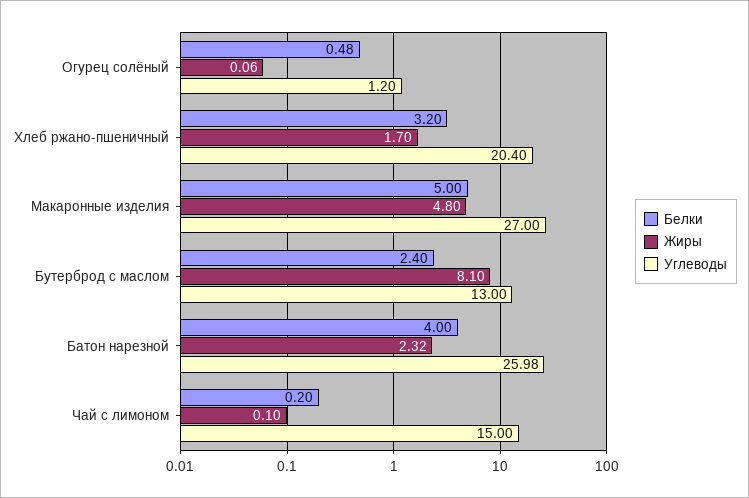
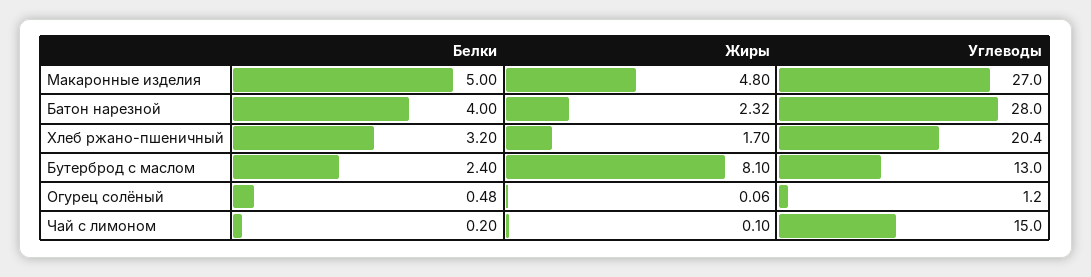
Углеводы, Батон нарезной: 25.98 -> 28

